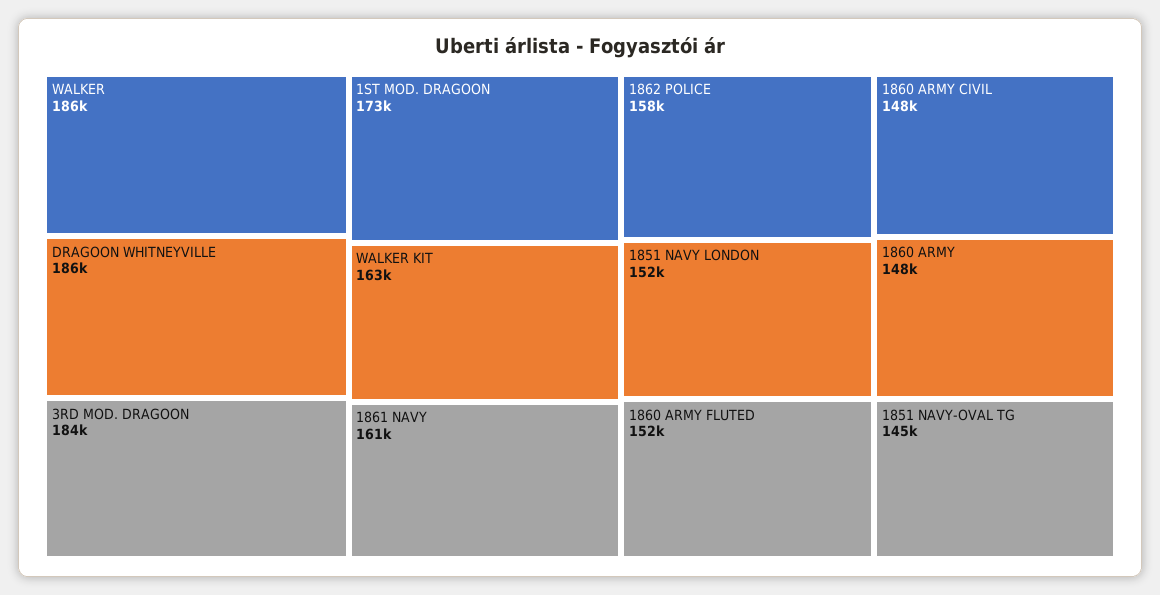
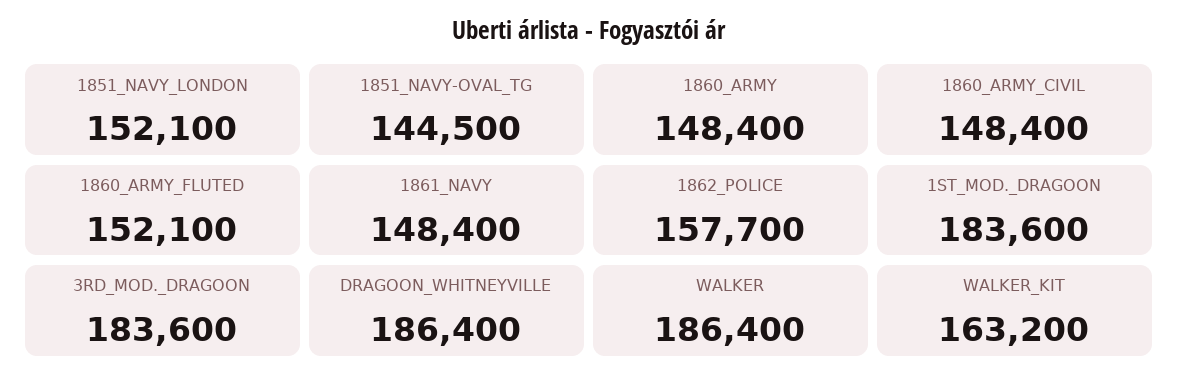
1ST MOD. DRAGOON: 173000 -> 183600
1861 NAVY: 161000 -> 148400

